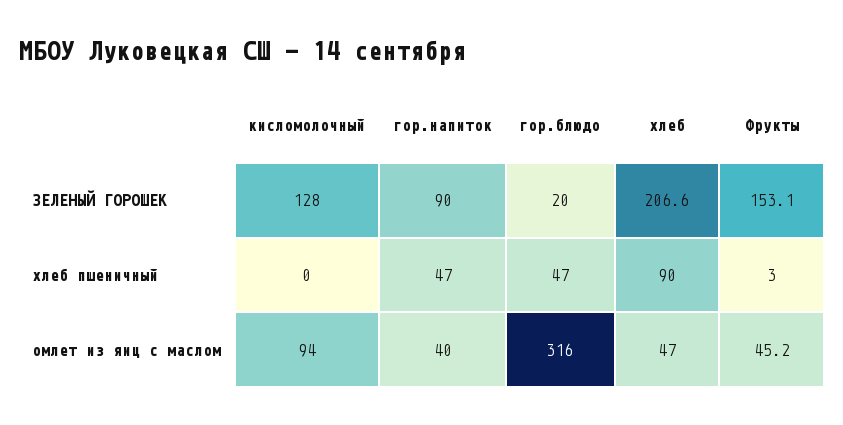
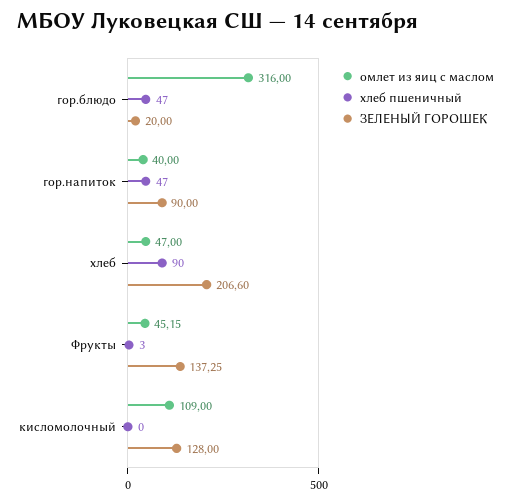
ЗЕЛЕНЫЙ ГОРОШЕК, Фрукты: 153.1 -> 137.25
омлет из яиц с маслом, кисломолочный: 94 -> 109

